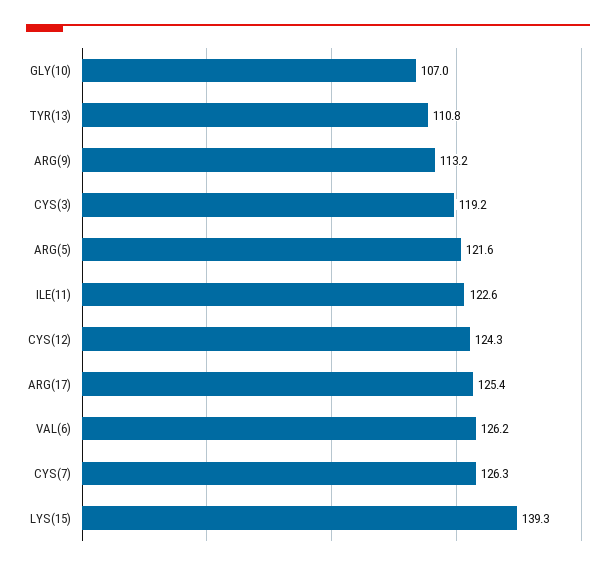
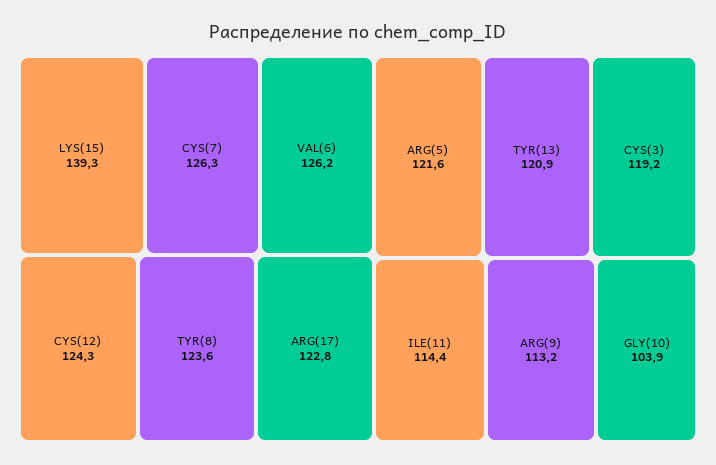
GLY(10): 107 -> 103.9
TYR(13): 110.8 -> 120.9
ILE(11): 122.6 -> 114.4
ARG(17): 125.4 -> 122.8
TYR(8): none -> 123.6

